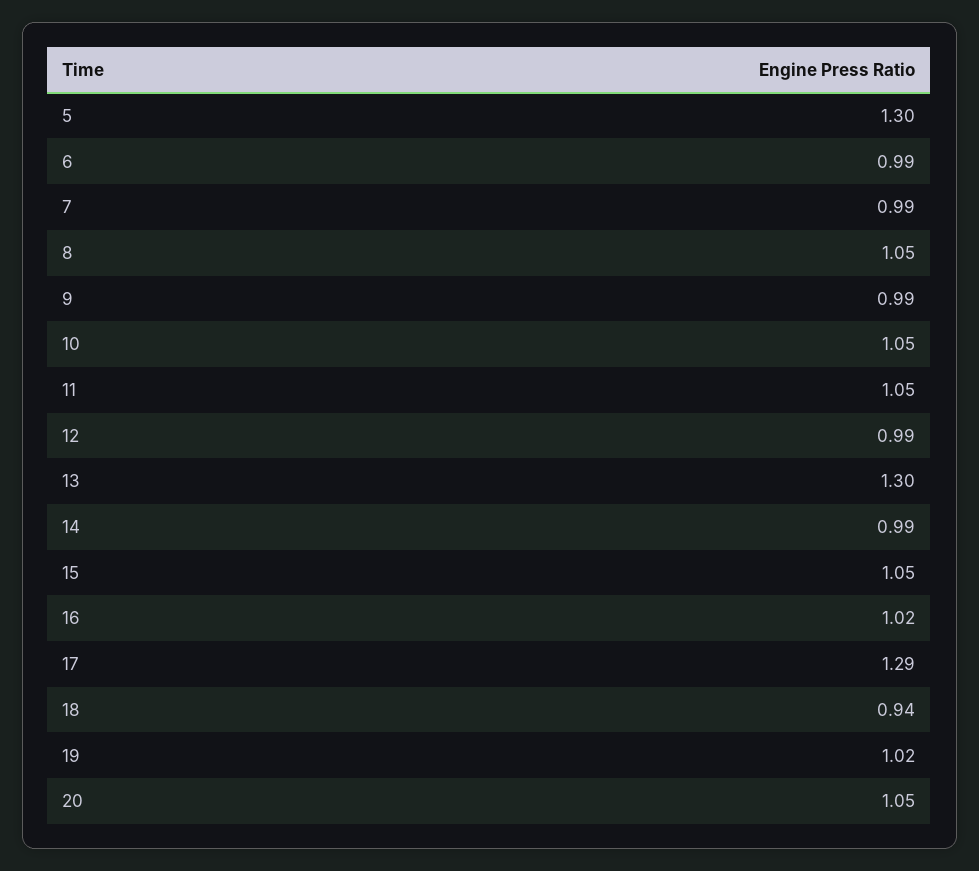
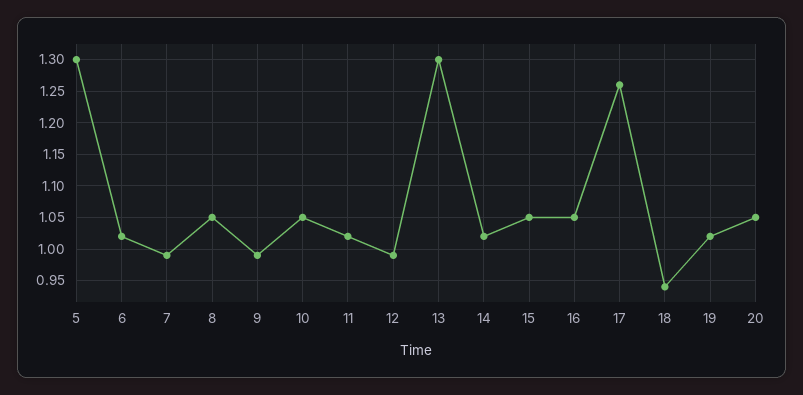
6: 0.99 -> 1.02
11: 1.05 -> 1.02
14: 0.99 -> 1.02
16: 1.02 -> 1.05
17: 1.29 -> 1.26

